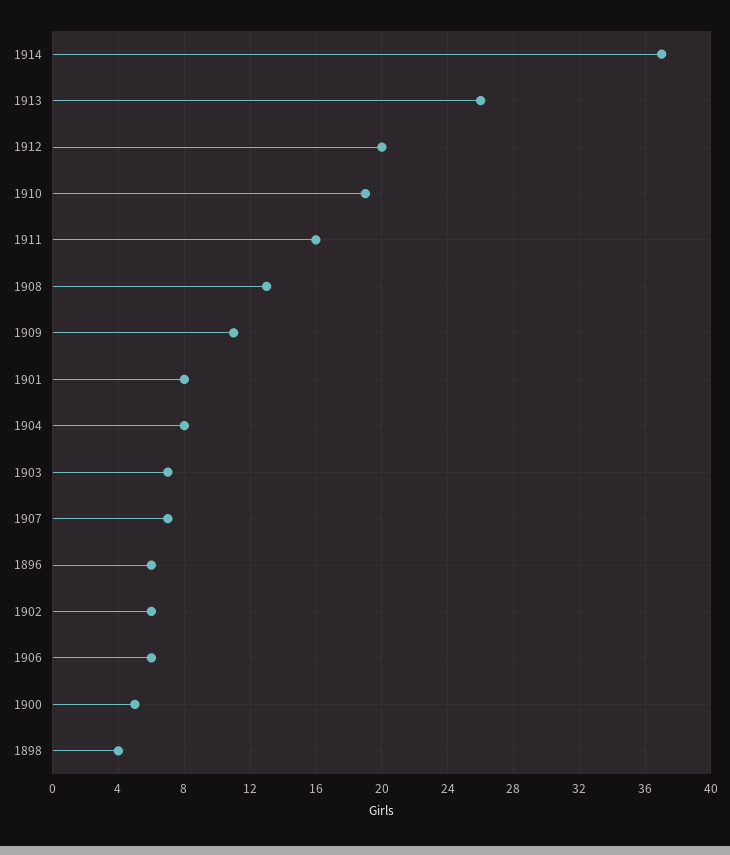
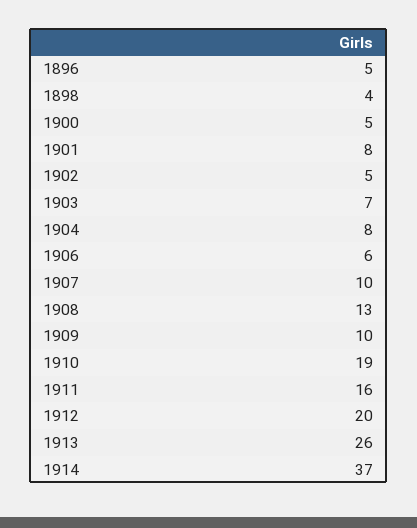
1909: 11 -> 10
1907: 7 -> 10
1896: 6 -> 5
1902: 6 -> 5

